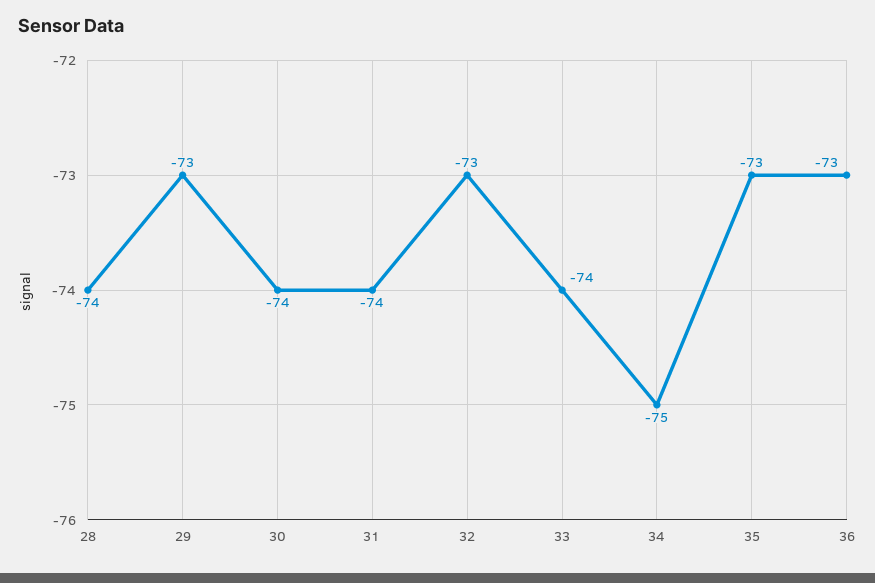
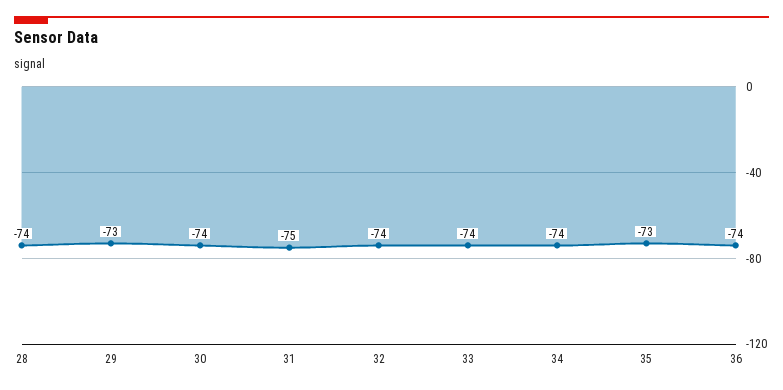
31: -74 -> -75
32: -73 -> -74
34: -75 -> -74
36: -73 -> -74

